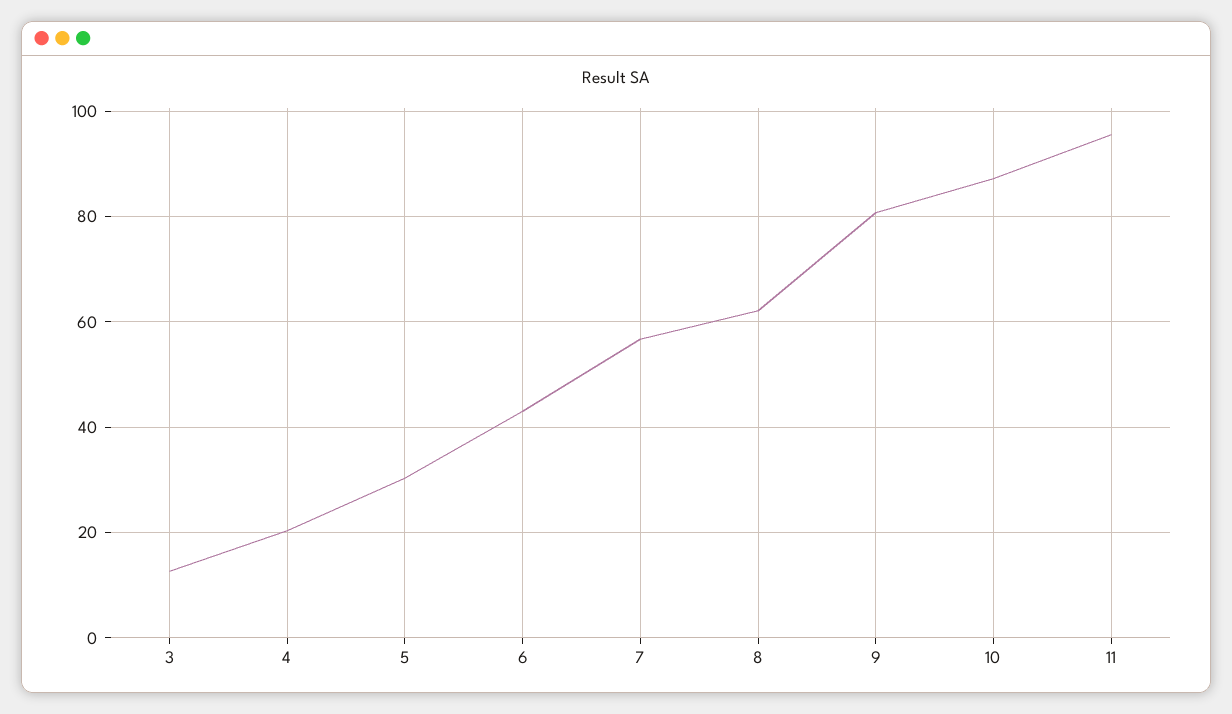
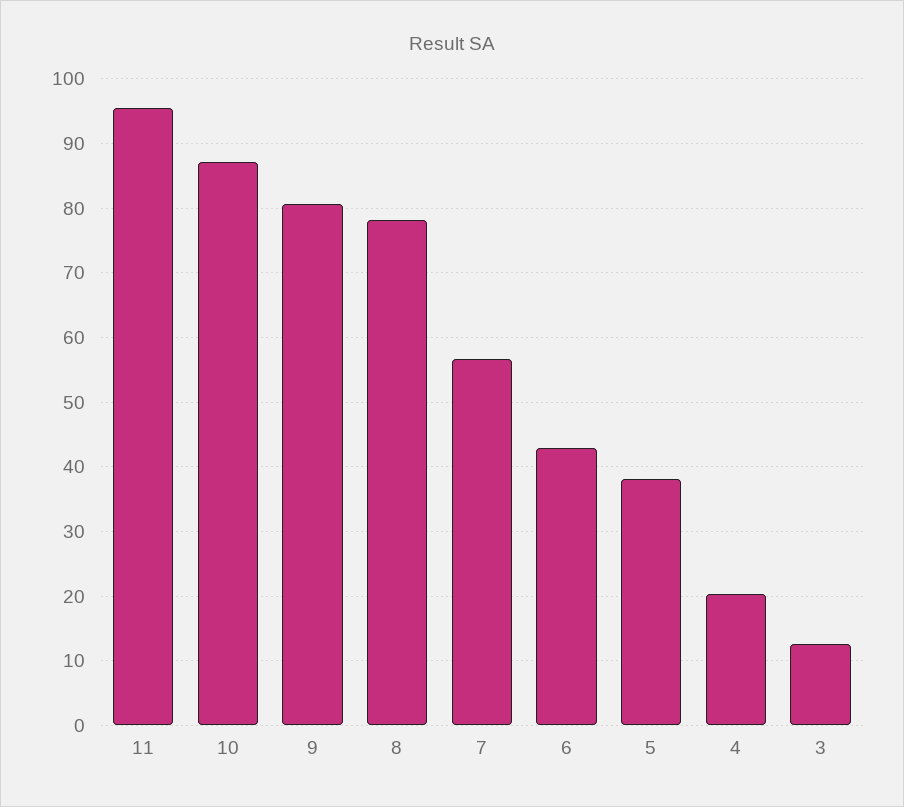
5: 30 -> 38
8: 62 -> 78

